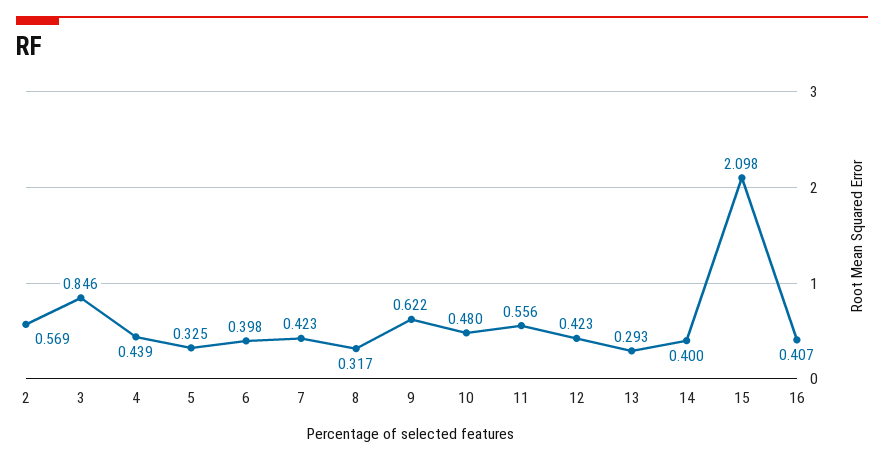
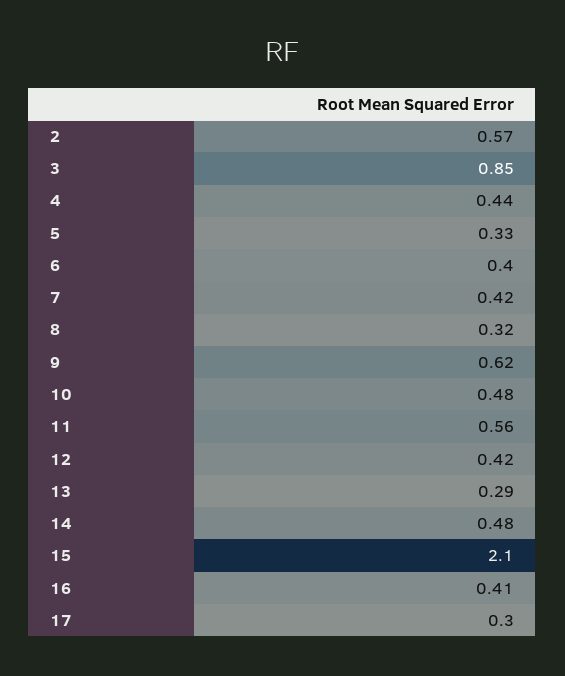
14: 0.4 -> 0.48
17: none -> 0.3

